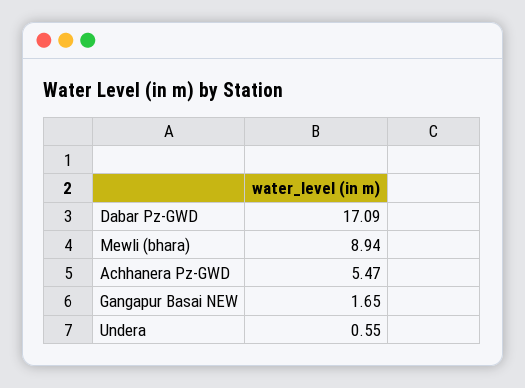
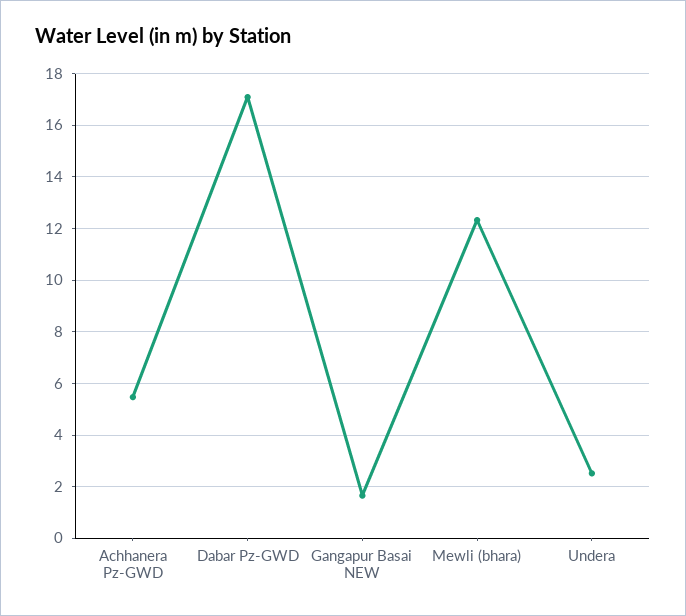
Mewli (bhara): 8.94 -> 12.25
Undera: 0.55 -> 2.5

